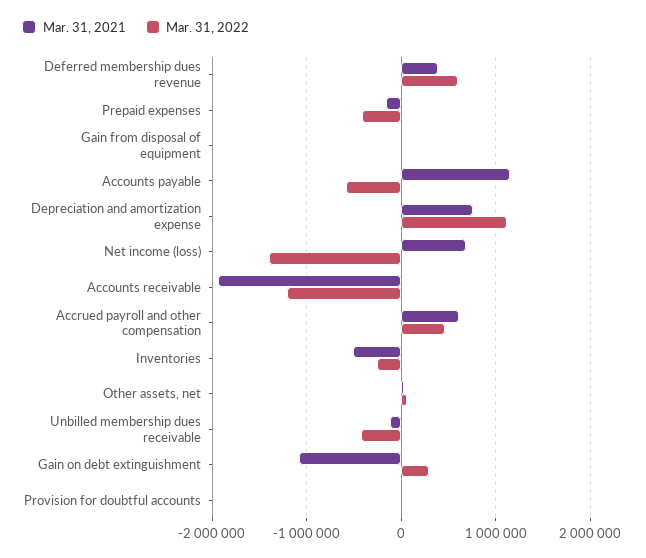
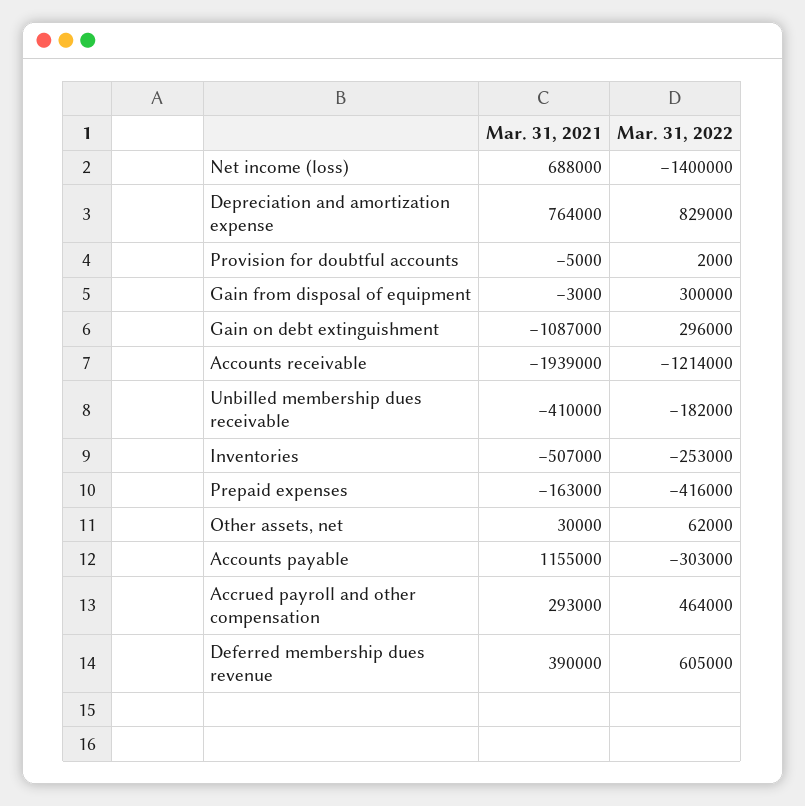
Mar. 31, 2022, Gain from disposal of equipment: 0 -> 300000
Mar. 31, 2022, Accounts payable: -600000 -> -303000
Mar. 31, 2022, Depreciation and amortization expense: 1100000 -> 829000
Mar. 31, 2021, Accrued payroll and other compensation: 600000 -> 293000
Mar. 31, 2021, Unbilled membership dues receivable: -100000 -> -410000
Mar. 31, 2022, Unbilled membership dues receivable: -400000 -> -182000

